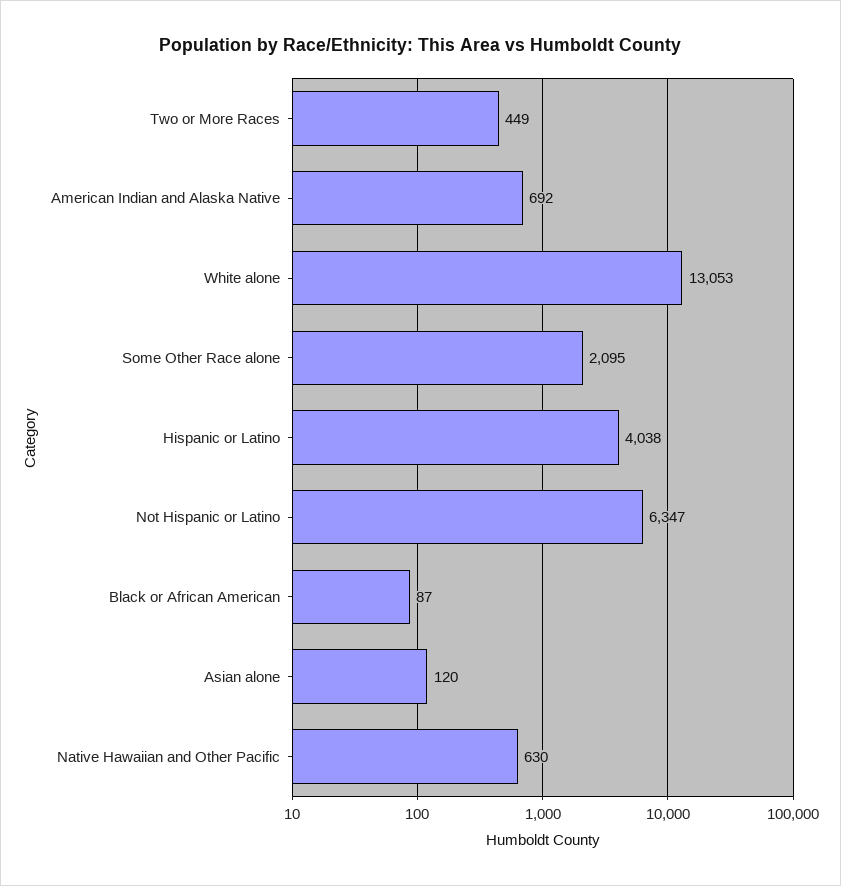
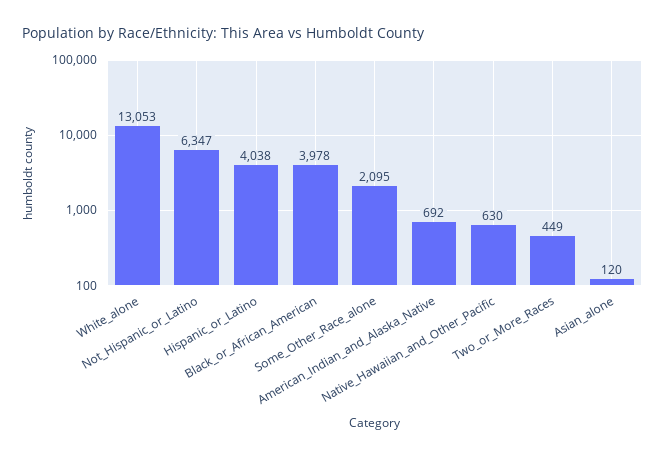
Black or African American: 87 -> 3978

